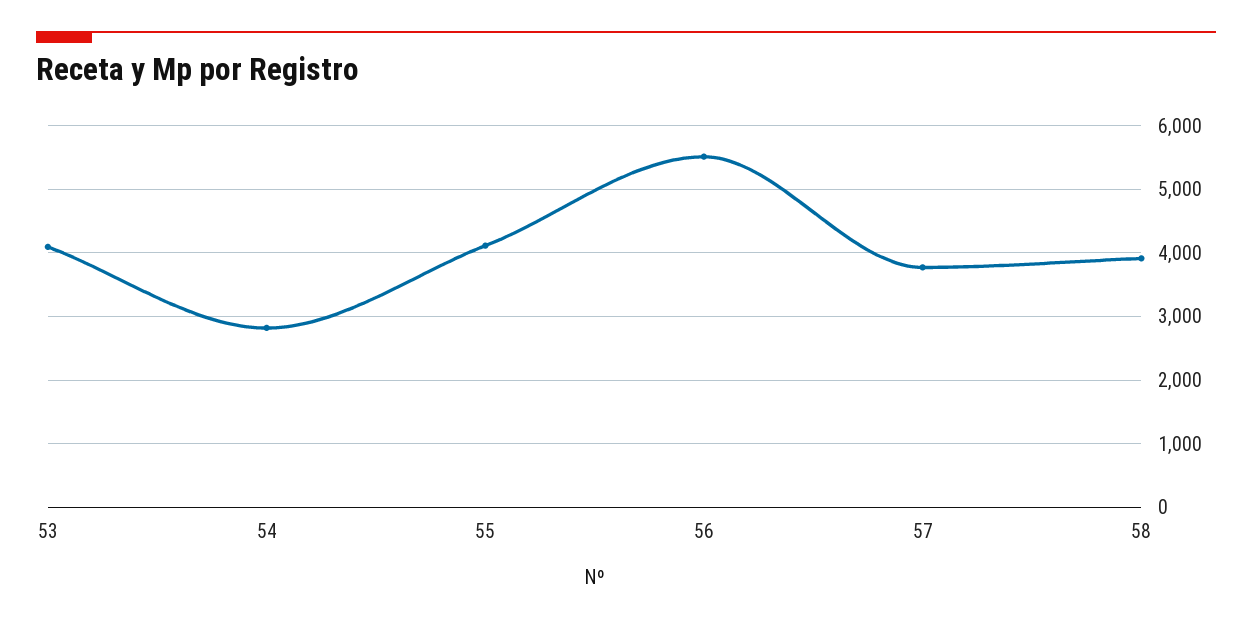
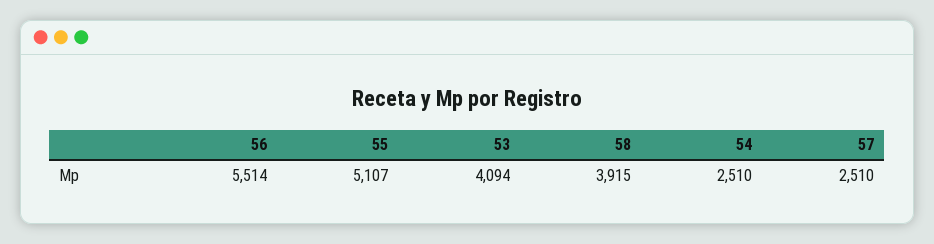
54: 2800 -> 2510
55: 4100 -> 5107
57: 3800 -> 2510

